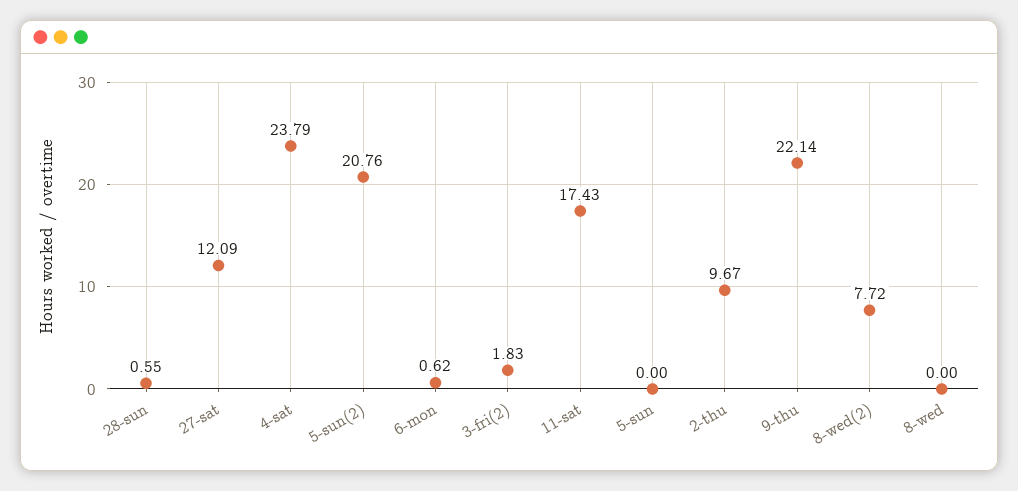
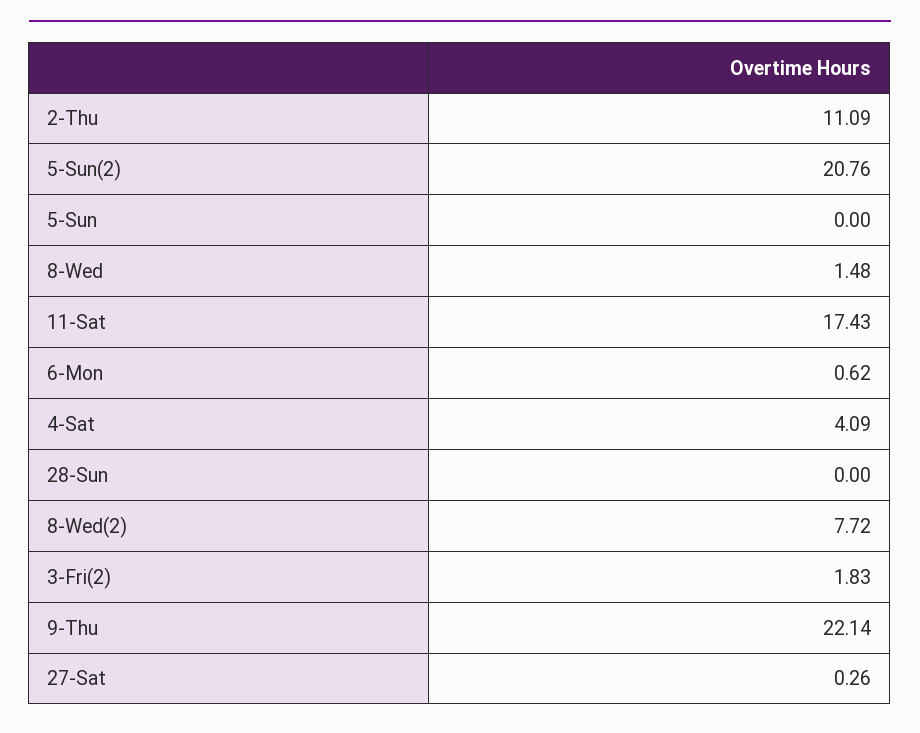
28-sun: 0.55 -> 0
27-sat: 12.09 -> 0.26
4-sat: 23.79 -> 4.09
2-thu: 9.67 -> 11.09
8-wed: 0 -> 1.48

